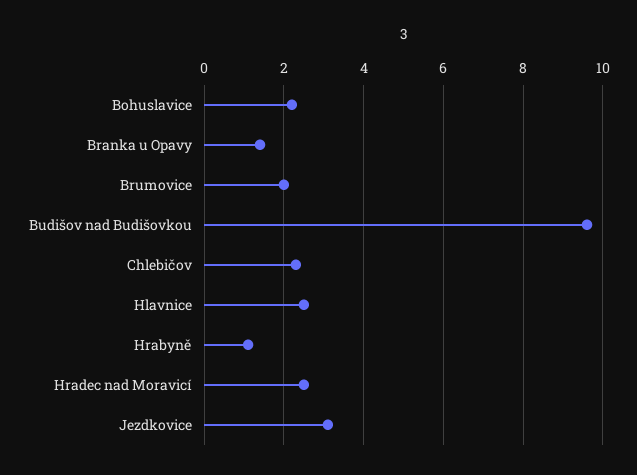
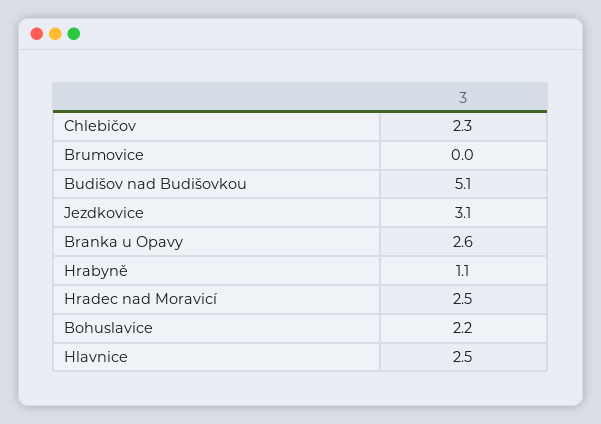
Branka u Opavy: 1.5 -> 2.6
Brumovice: 2 -> 0
Budišov nad Budišovkou: 9.5 -> 5.1

